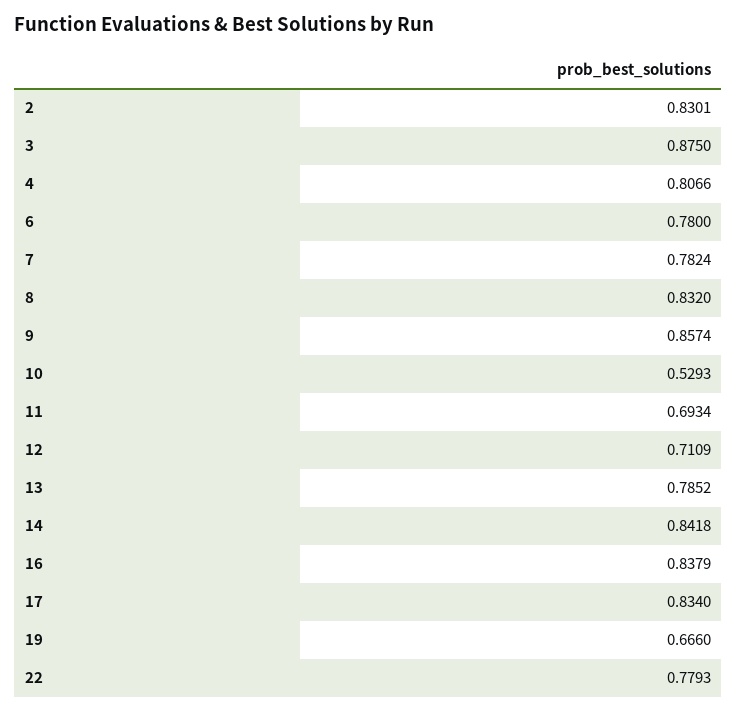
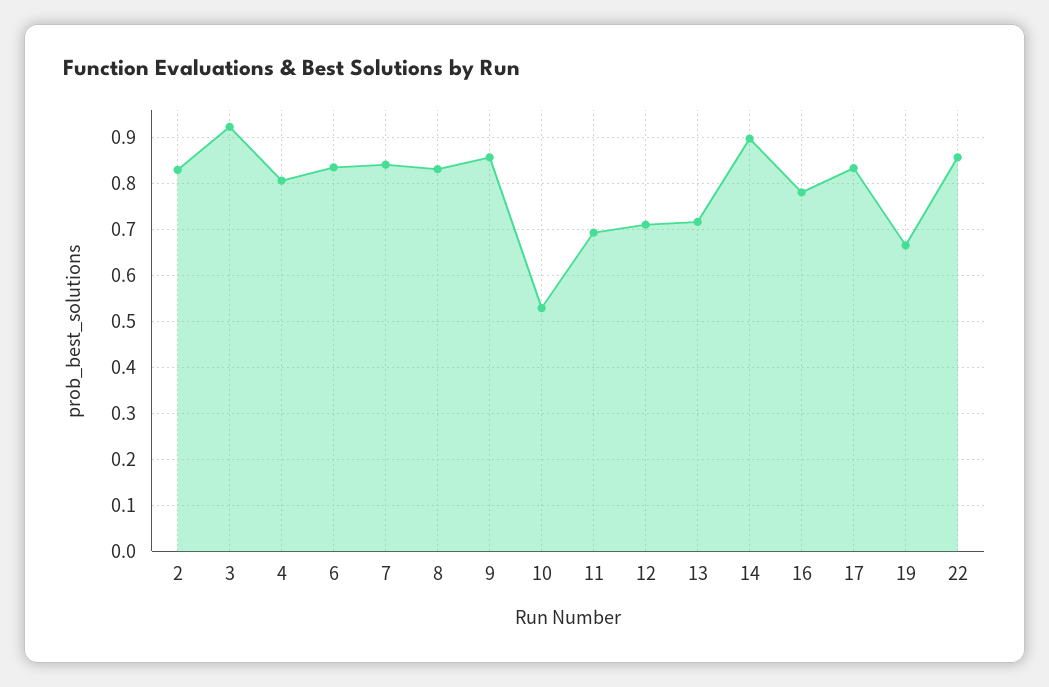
3: 0.875 -> 0.92
6: 0.78 -> 0.84
7: 0.7824 -> 0.84
13: 0.7852 -> 0.72
14: 0.8418 -> 0.9
16: 0.8379 -> 0.78
22: 0.7793 -> 0.86

